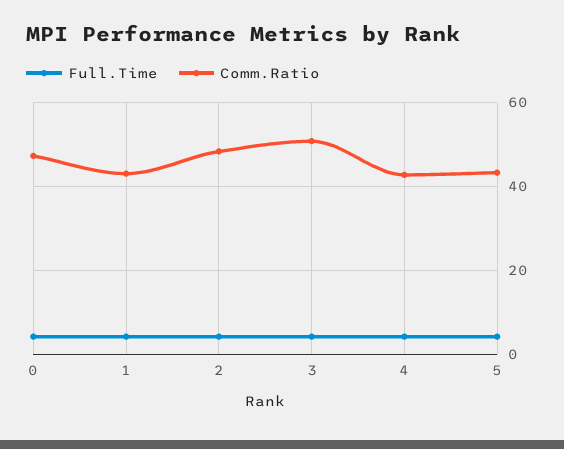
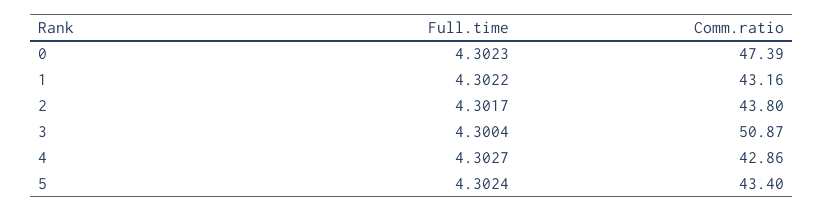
Comm.Ratio, 2: 48 -> 43.8

